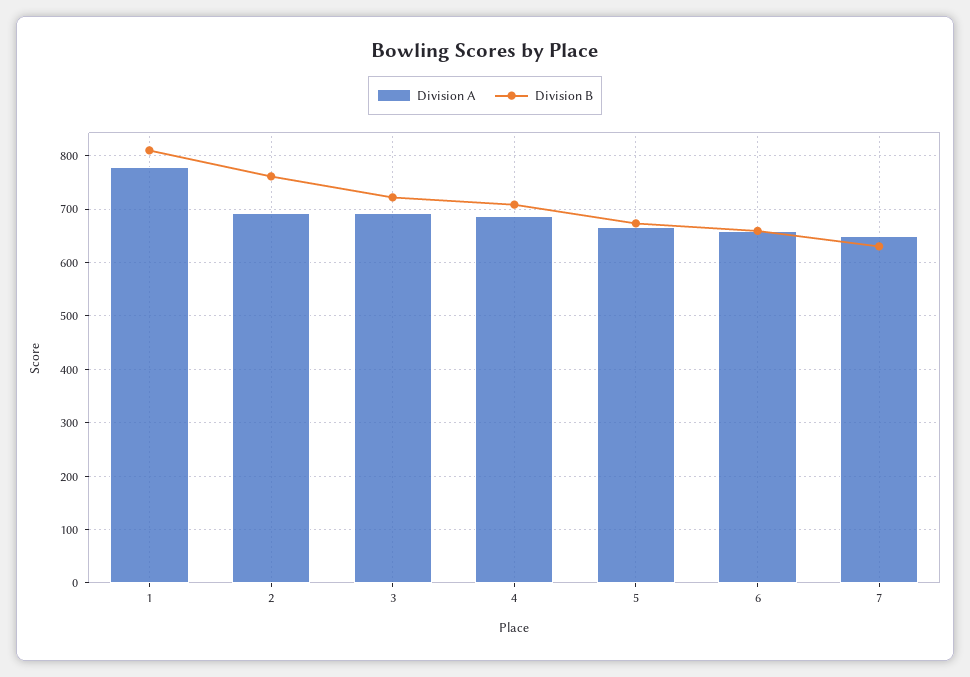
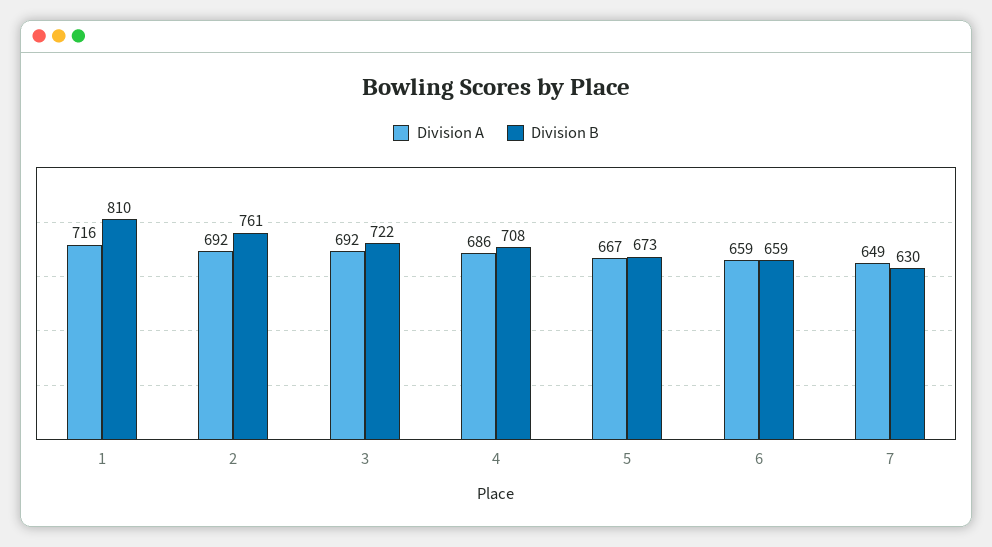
Division A, 1: 780 -> 716

